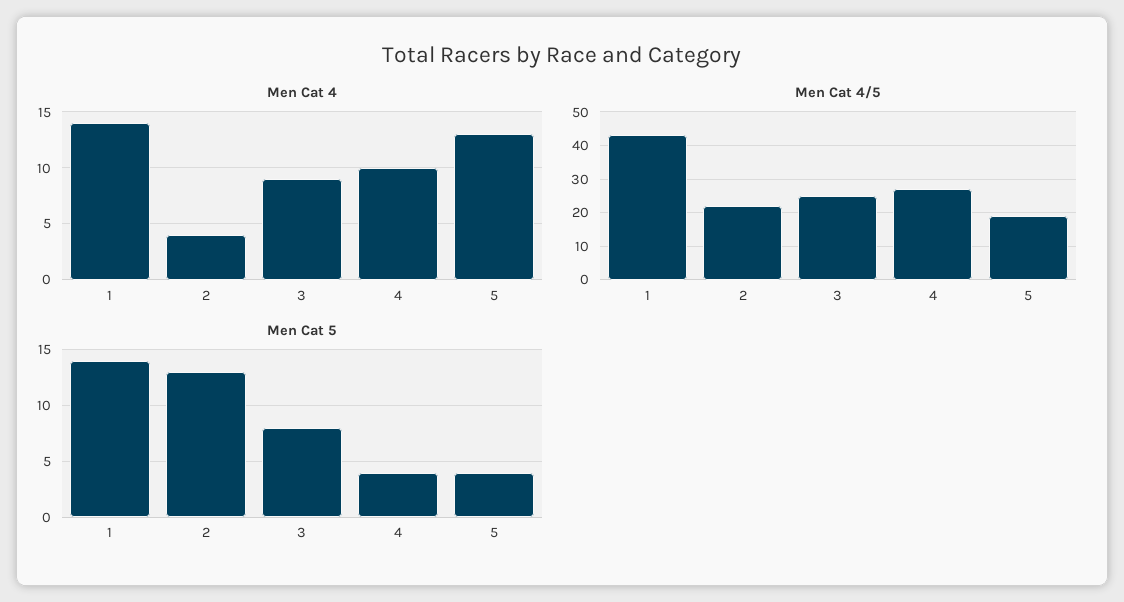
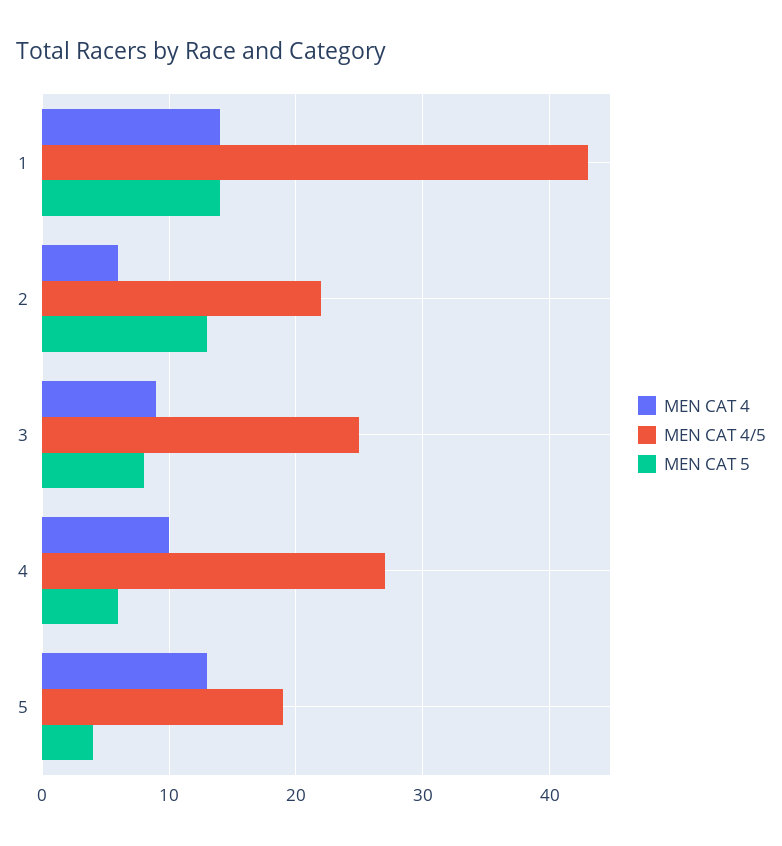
Men Cat 4, 2: 4 -> 6
Men Cat 5, 4: 4 -> 6

